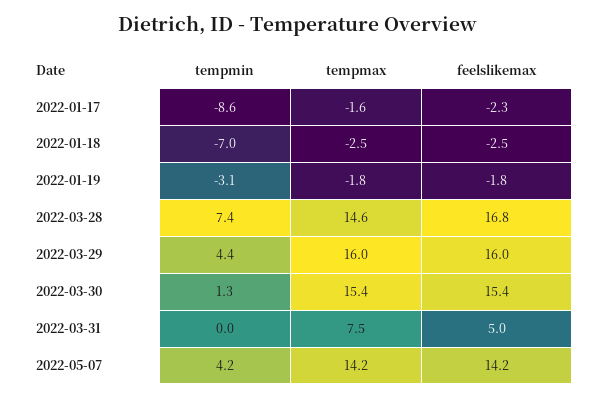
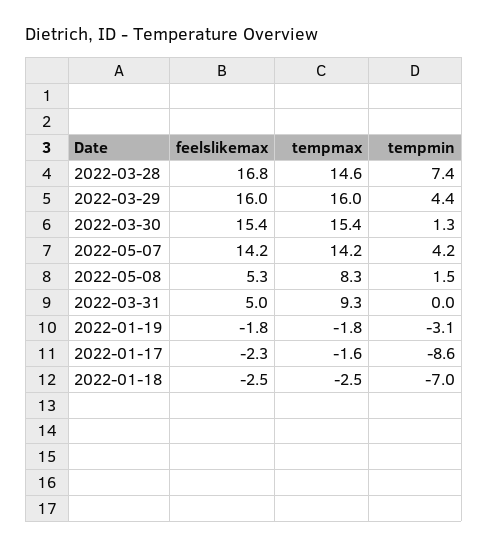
tempmax, 2022-03-31: 7.5 -> 9.3
feelslikemax, 2022-05-08: none -> 5.3
tempmax, 2022-05-08: none -> 8.3
tempmin, 2022-05-08: none -> 1.5

